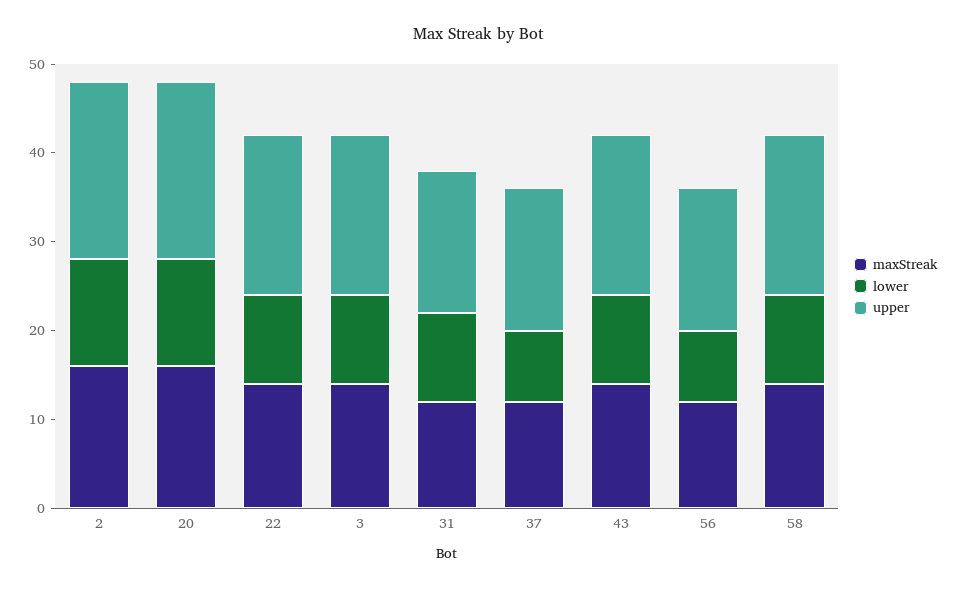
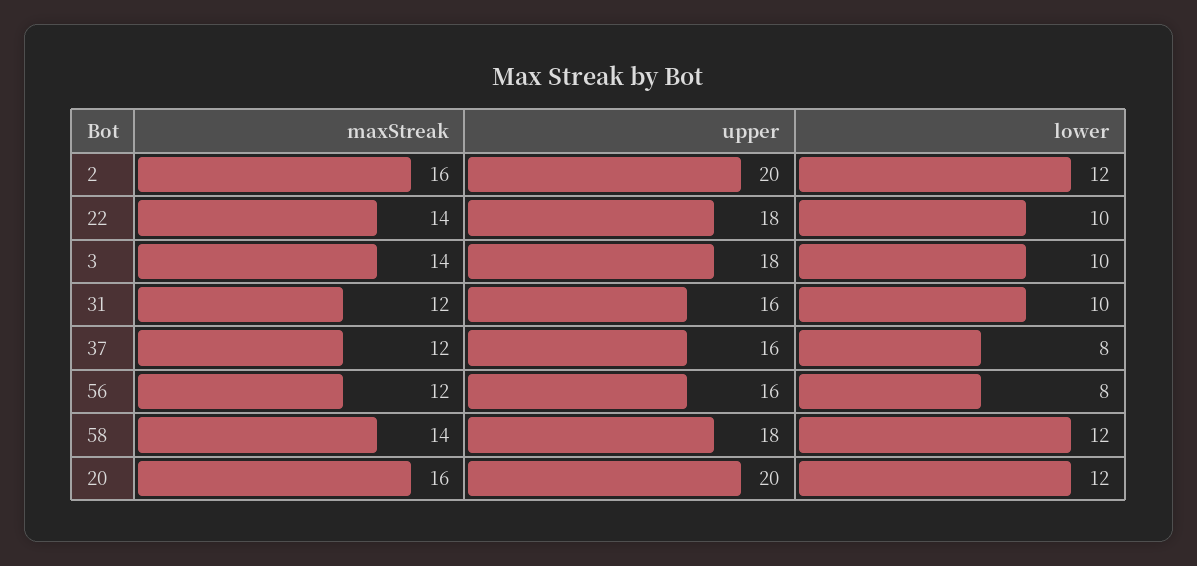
maxStreak, 43: 14 -> none
lower, 43: 10 -> none
upper, 43: 18 -> none
lower, 58: 10 -> 12

